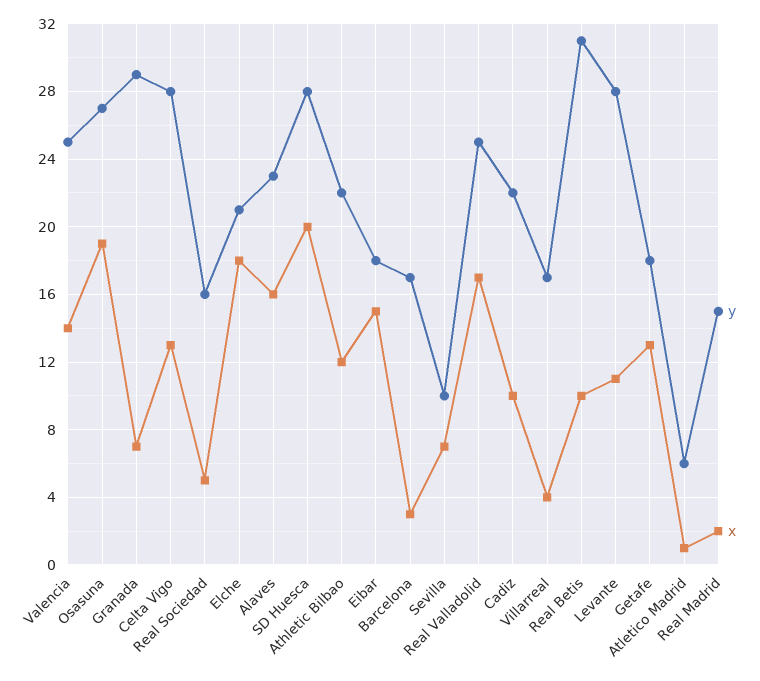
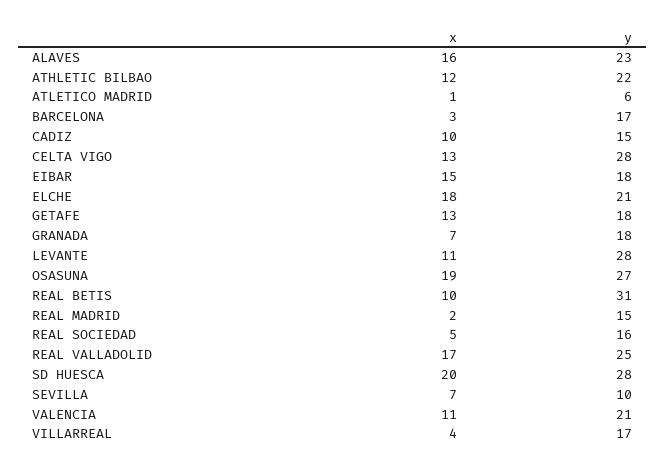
y, Valencia: 25 -> 21
x, Valencia: 14 -> 11
y, Granada: 29 -> 18
y, Cadiz: 22 -> 15

